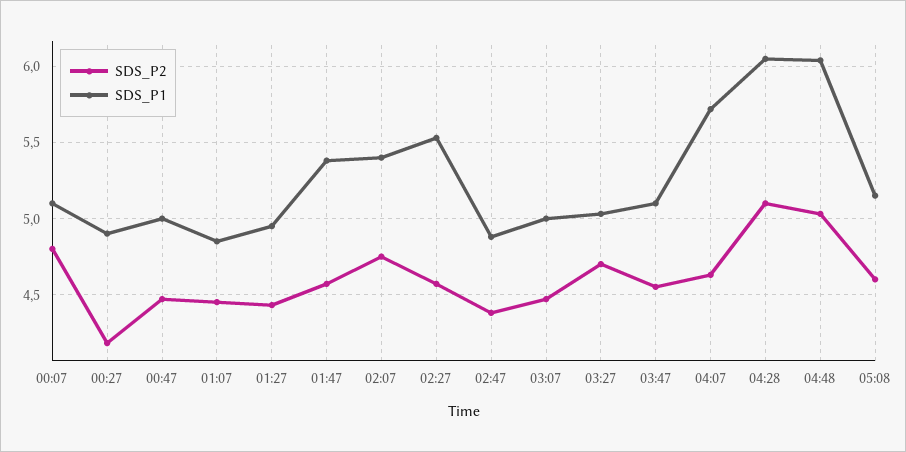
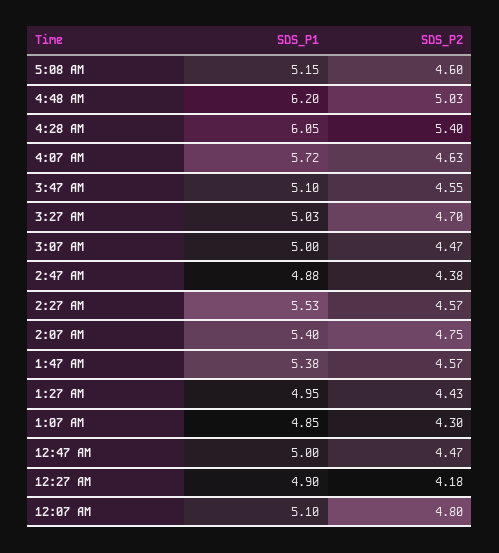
SDS_P2, 01:07: 4.45 -> 4.3
SDS_P2, 04:28: 5.1 -> 5.4
SDS_P1, 04:48: 6.05 -> 6.2

